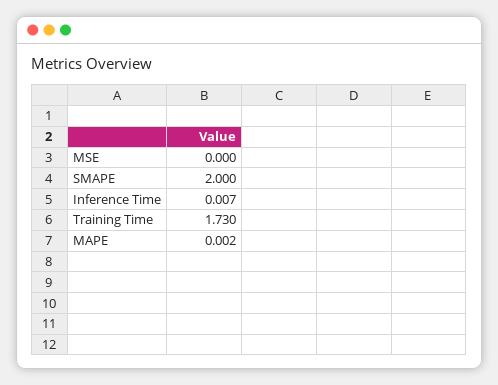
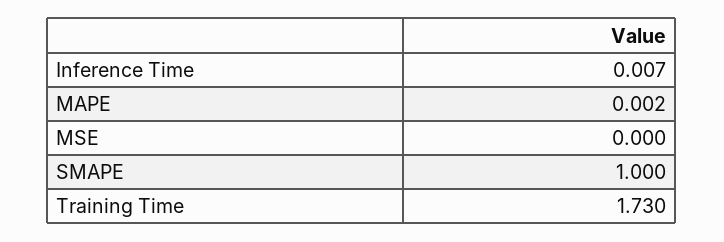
SMAPE: 2 -> 1

